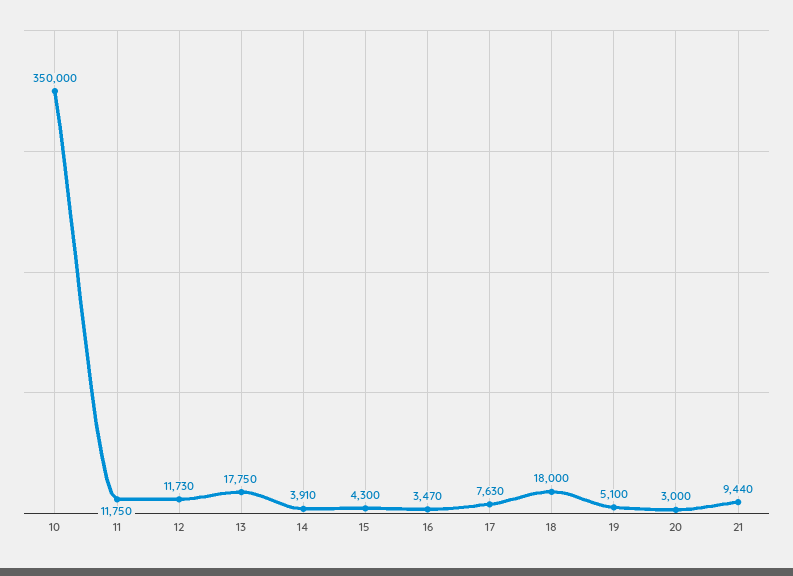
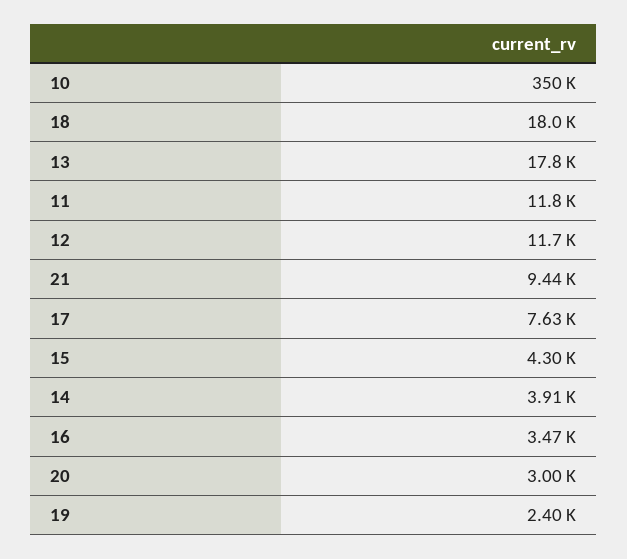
19: 5100 -> 2400

